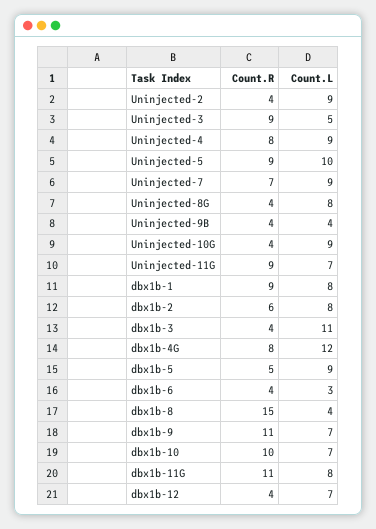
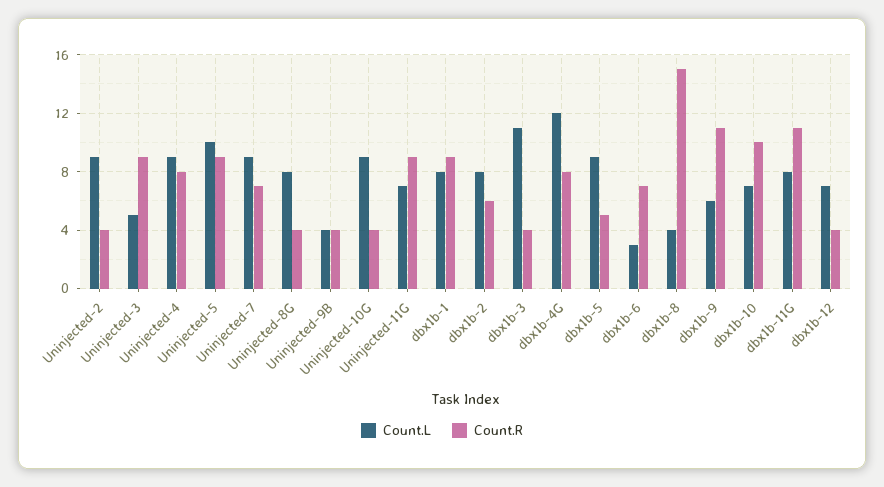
Count.R, dbx1b-6: 4 -> 7
Count.L, dbx1b-9: 7 -> 6

